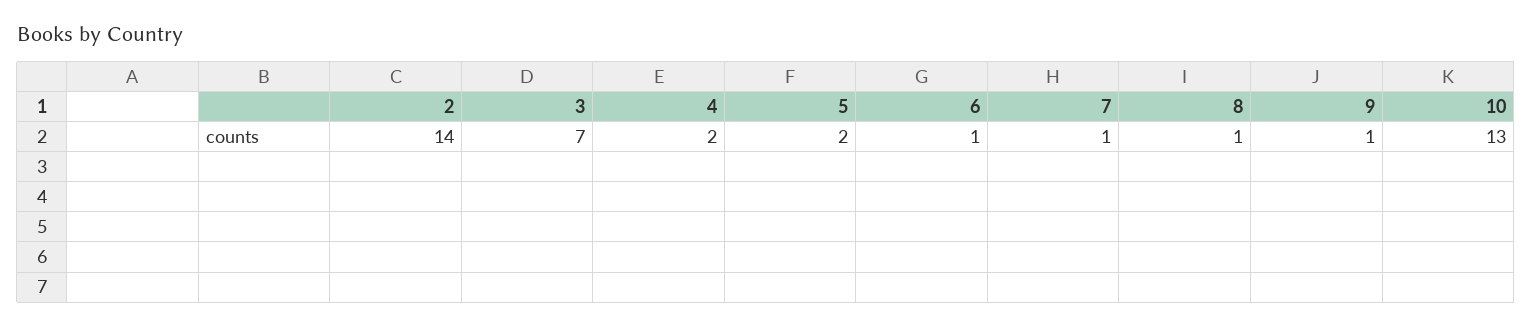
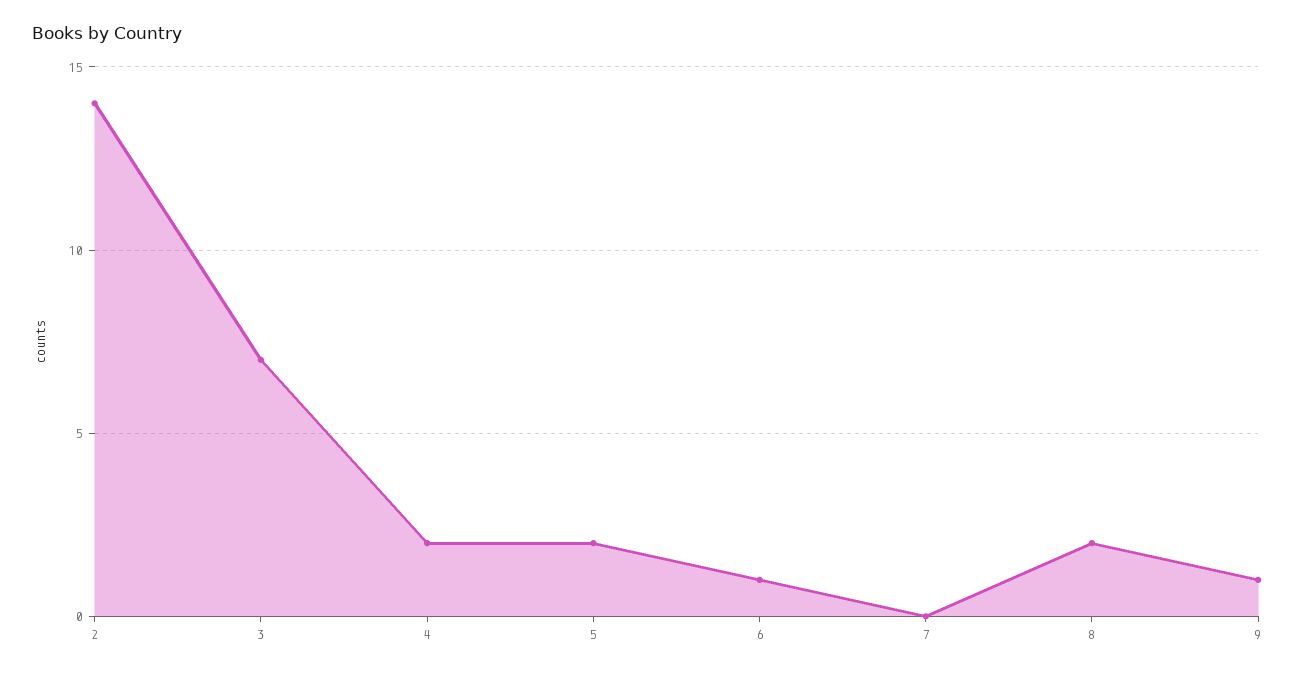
7: 1 -> 0
8: 1 -> 2
10: 13 -> none

